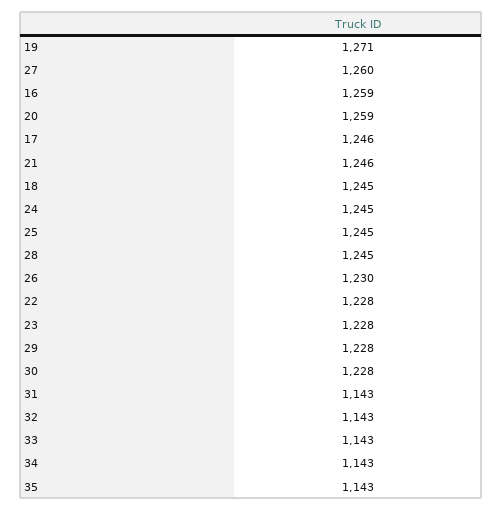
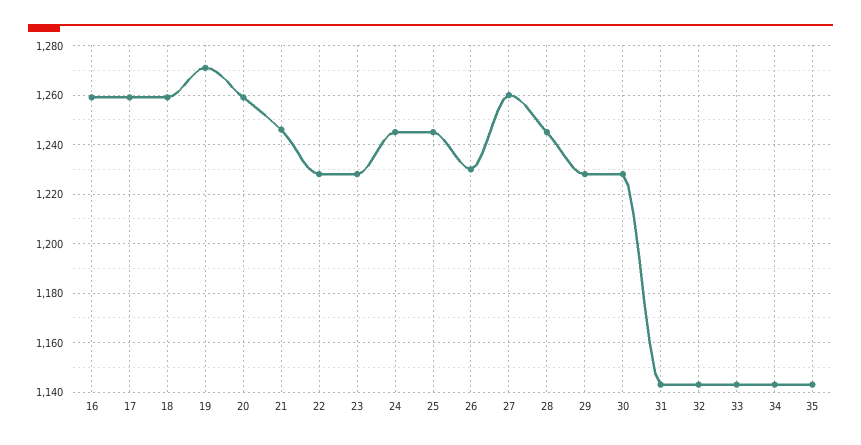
17: 1246 -> 1260
18: 1245 -> 1260

